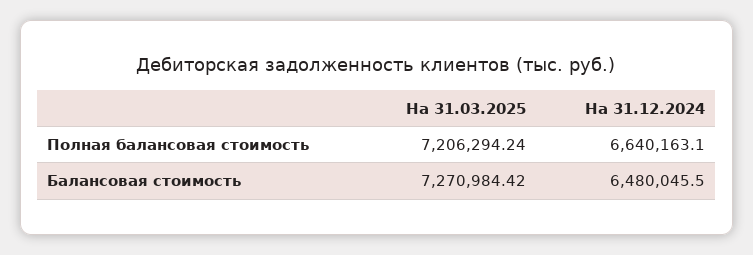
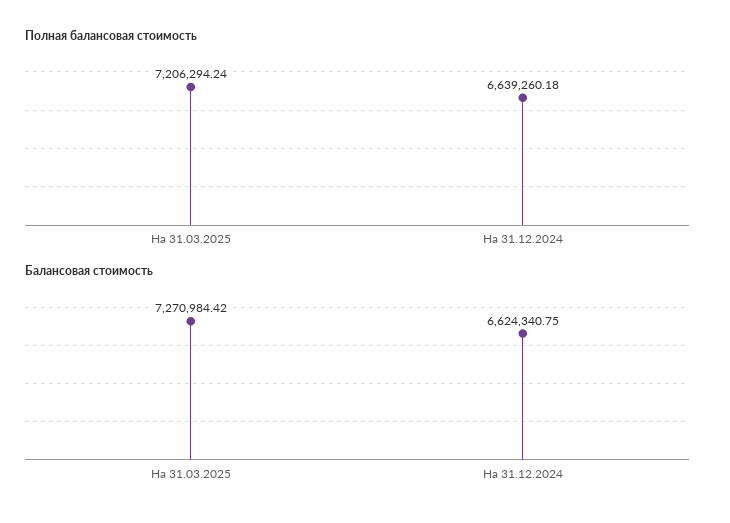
Полная балансовая стоимость, На 31.12.2024: 6640163.1 -> 6639260.18
Балансовая стоимость, На 31.12.2024: 6480045.5 -> 6624340.75

